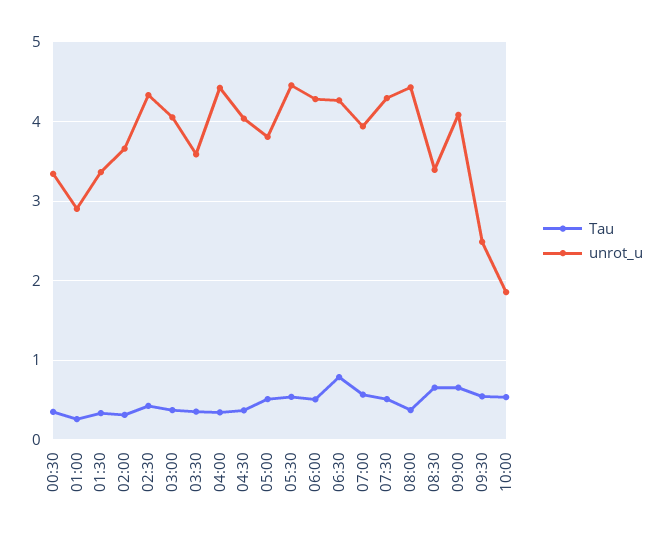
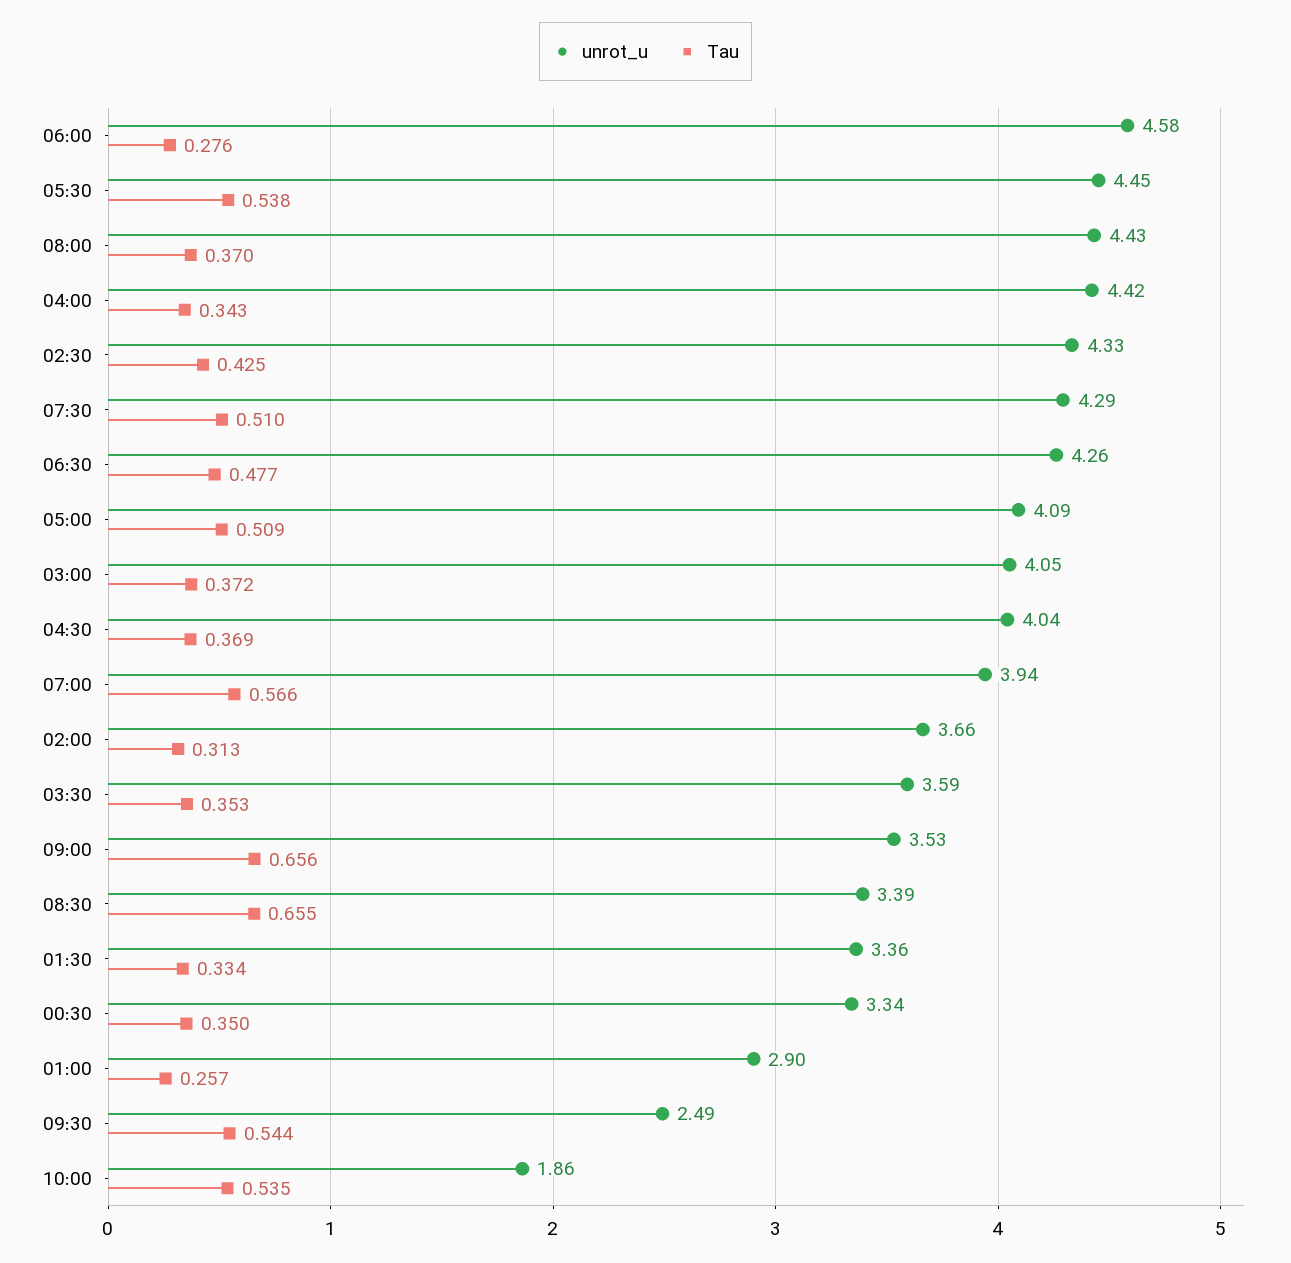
unrot_u, 05:00: 3.8 -> 4.09
Tau, 06:00: 0.5 -> 0.276
unrot_u, 06:00: 4.3 -> 4.58
Tau, 06:30: 0.8 -> 0.477
unrot_u, 09:00: 4.1 -> 3.53

